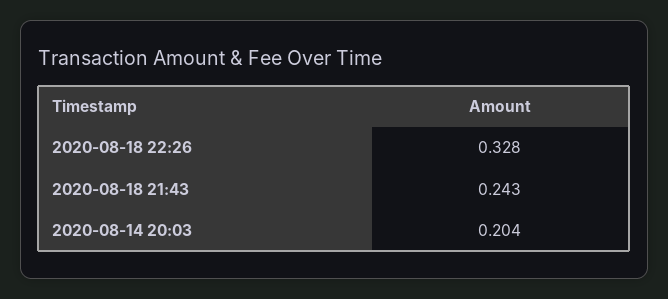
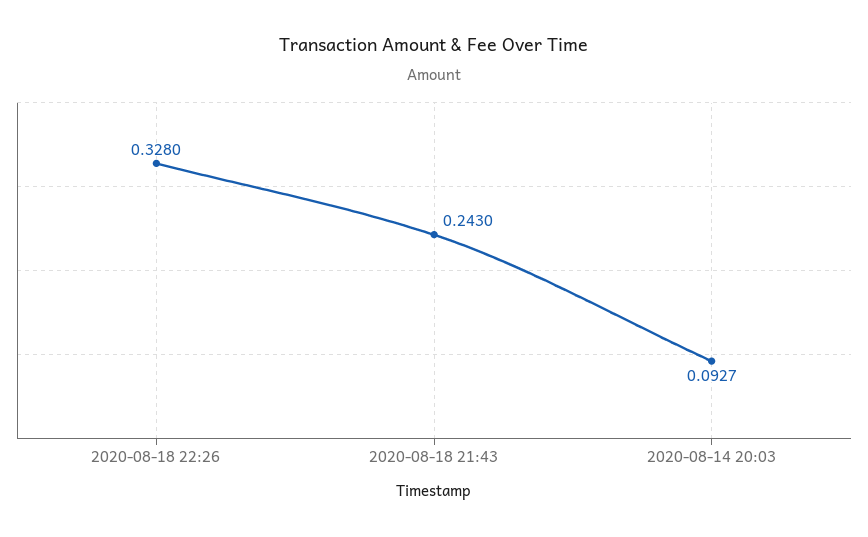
2020-08-14 20:03: 0.204 -> 0.0927

